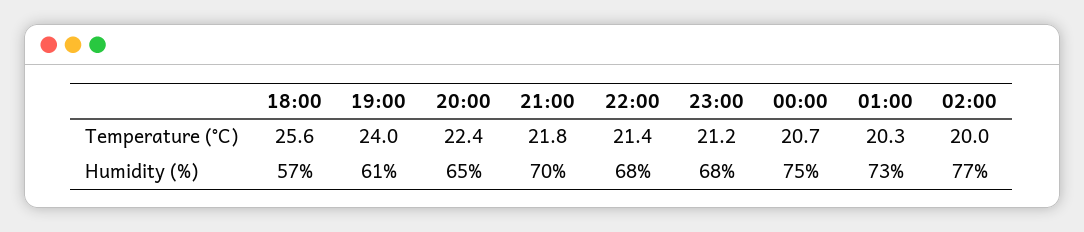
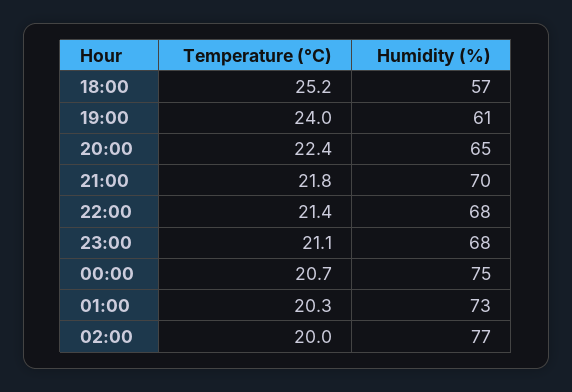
18:00, Temperature (°C): 25.6 -> 25.2
23:00, Temperature (°C): 21.2 -> 21.1

